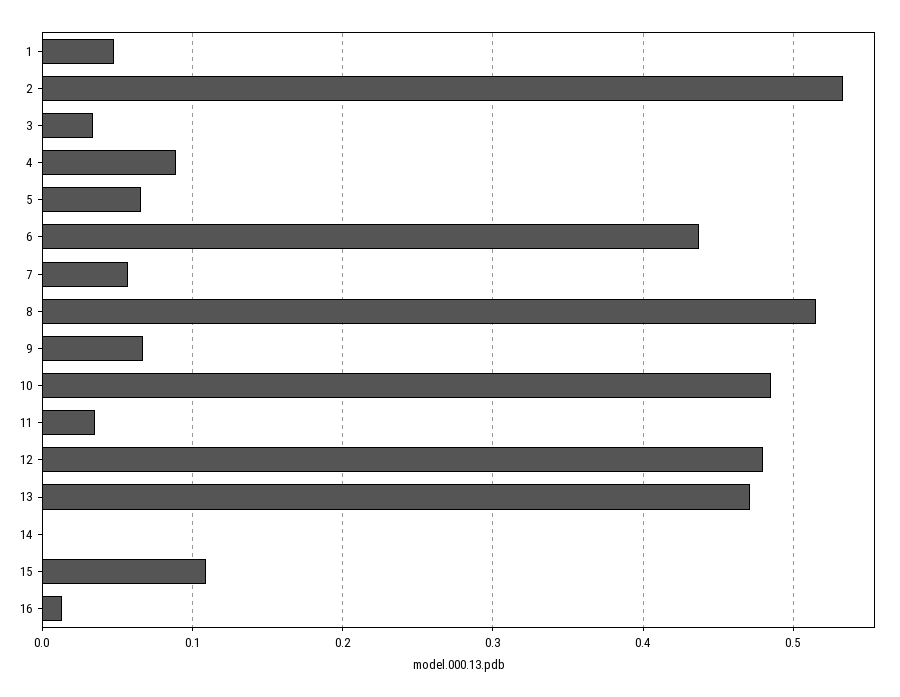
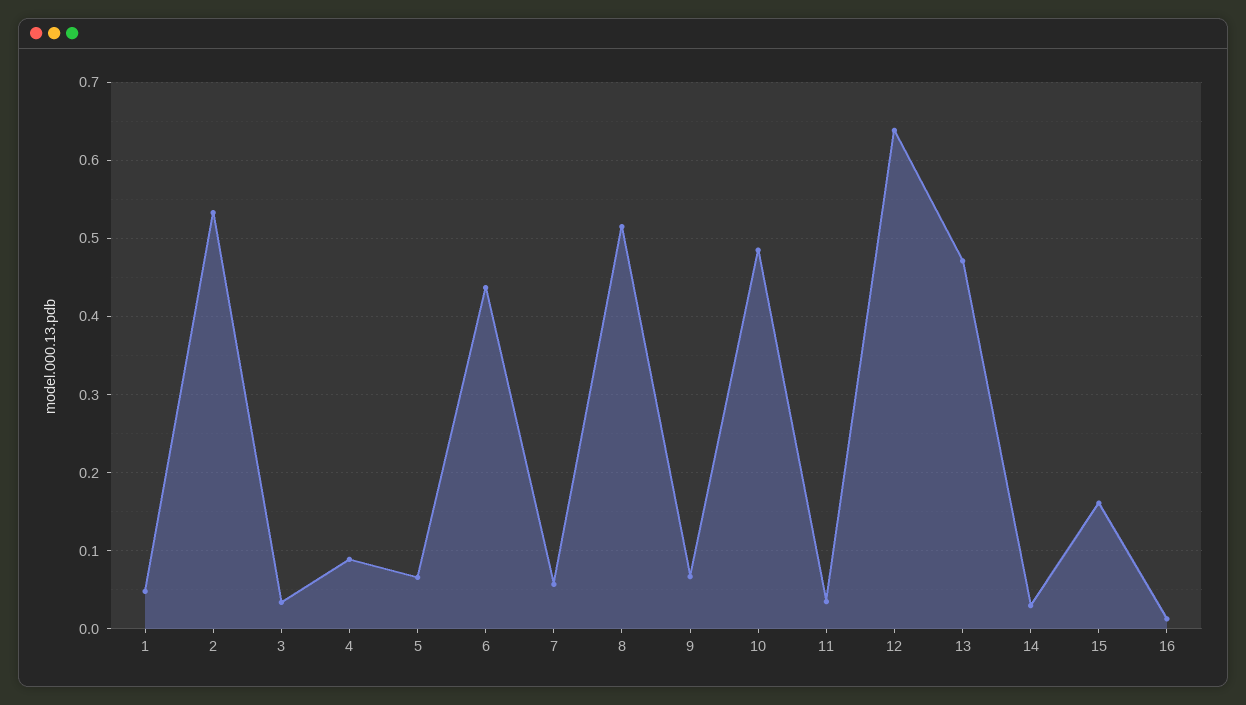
12: 0.48 -> 0.64
14: 0 -> 0.03
15: 0.11 -> 0.16

